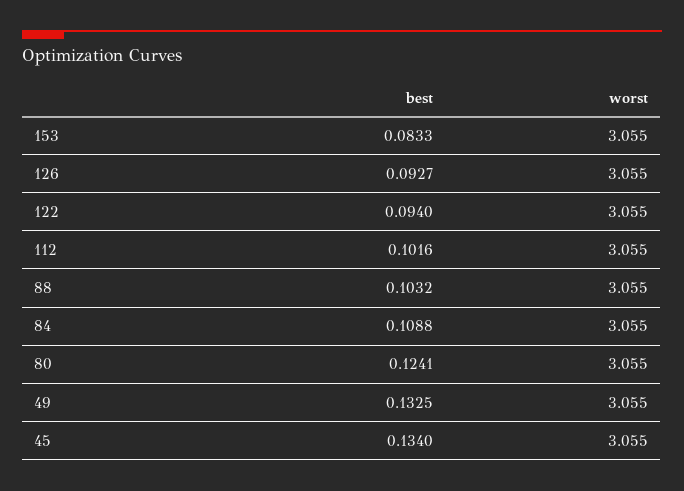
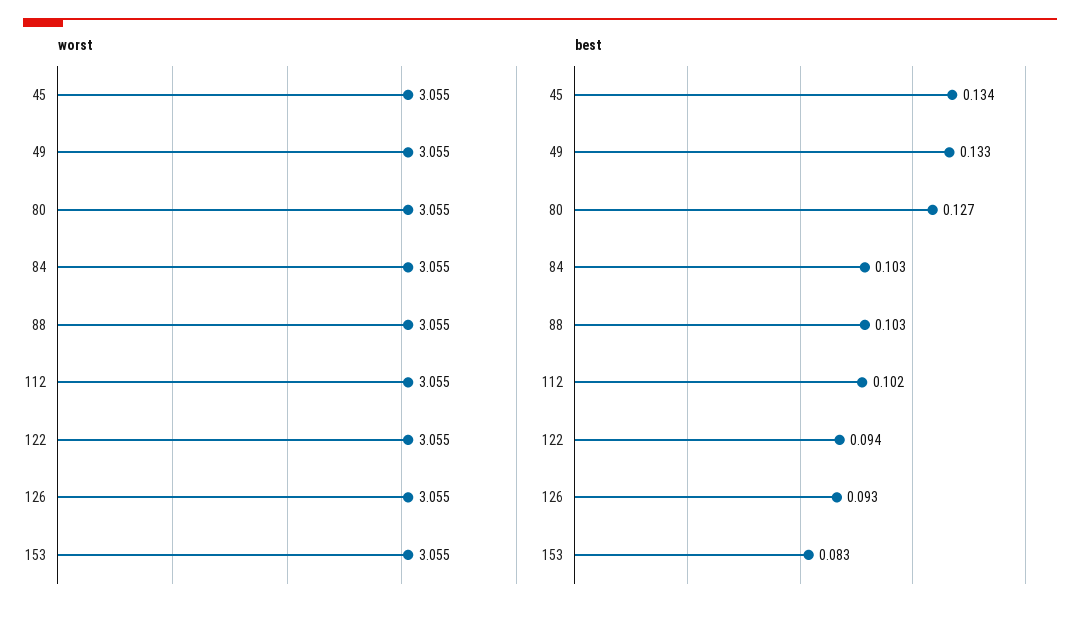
best, 84: 0.1088 -> 0.103
best, 80: 0.1241 -> 0.127

